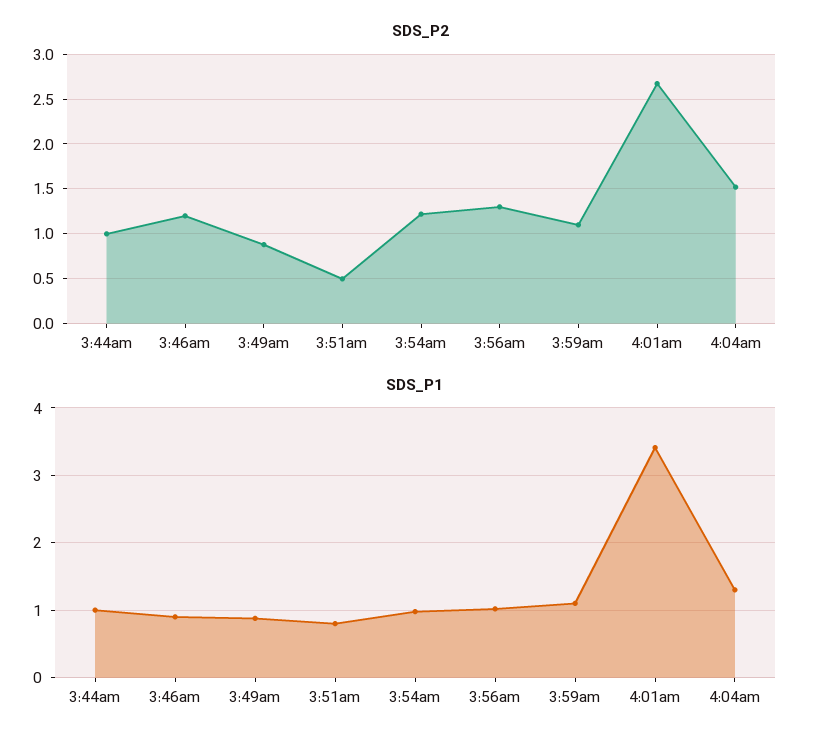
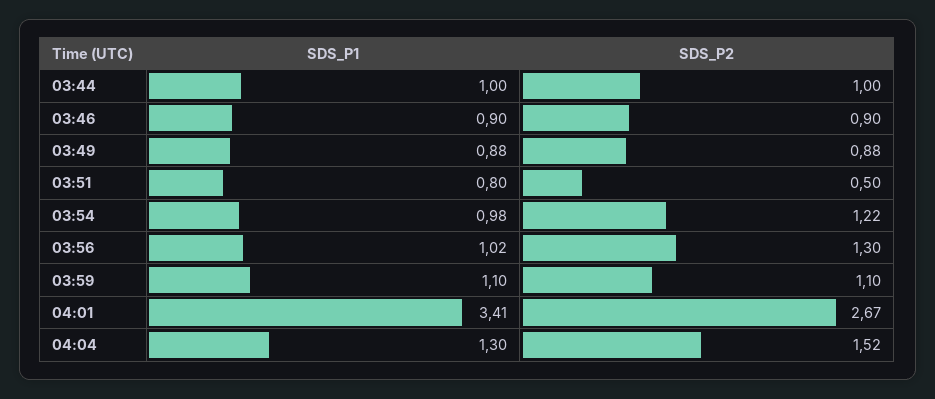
SDS_P2, 3:46am: 1.2 -> 0.9

